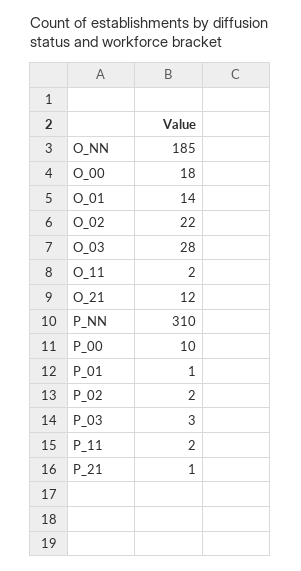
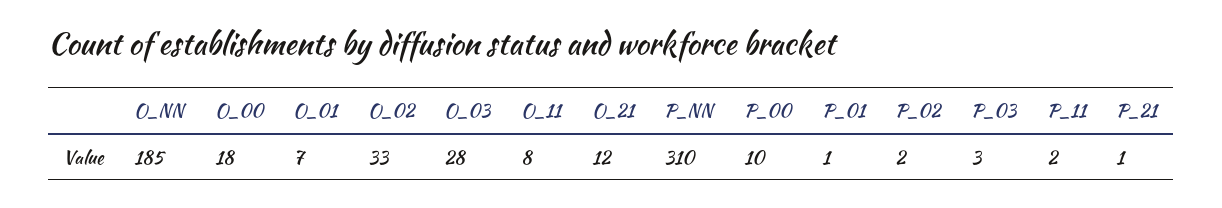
O_01: 14 -> 7
O_02: 22 -> 33
O_11: 2 -> 8

